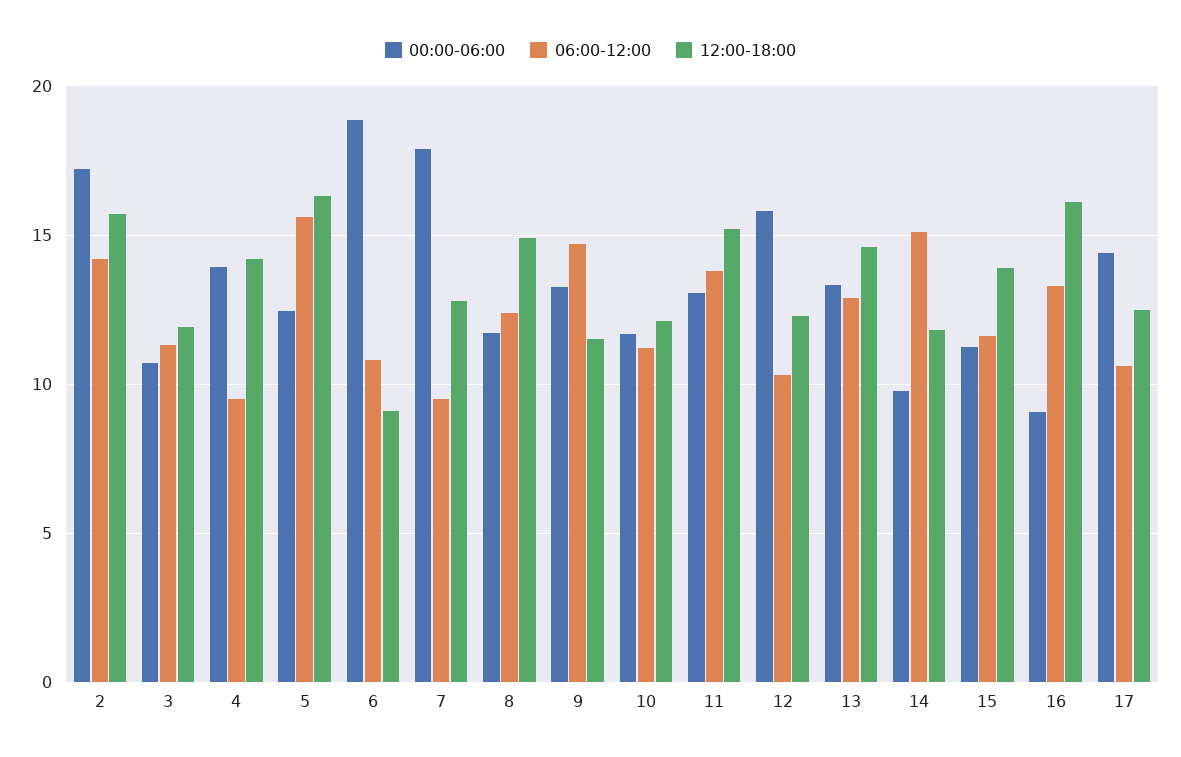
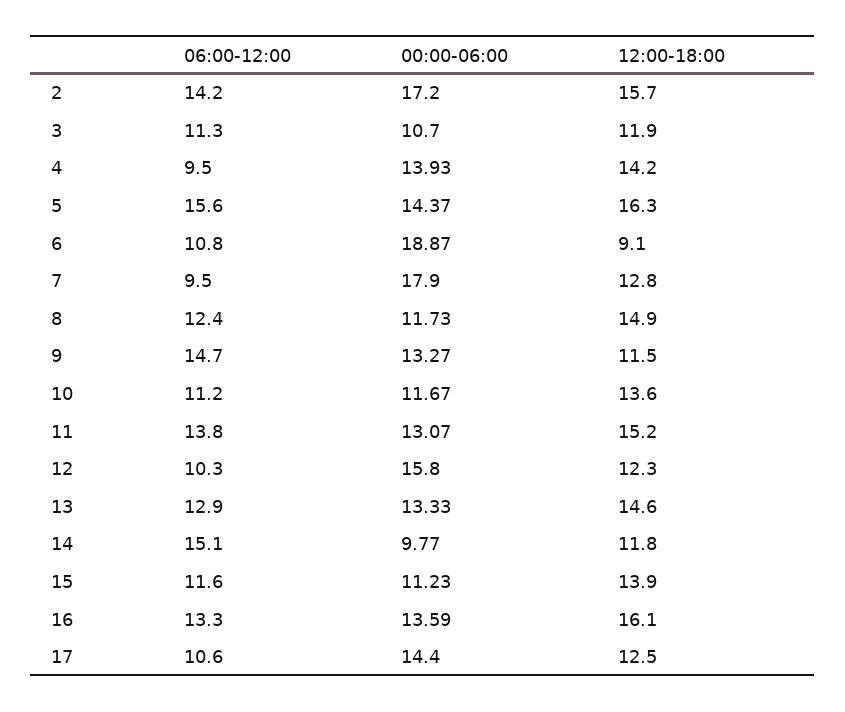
00:00-06:00, 5: 12.5 -> 14.37
12:00-18:00, 10: 12 -> 13.6
00:00-06:00, 16: 9 -> 13.59

